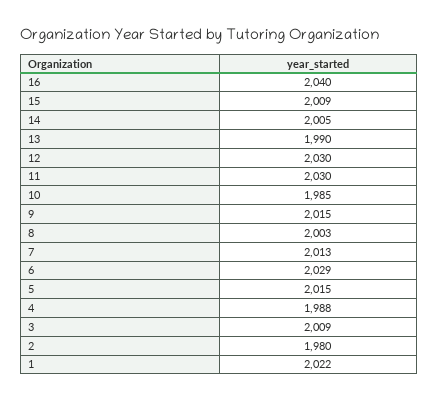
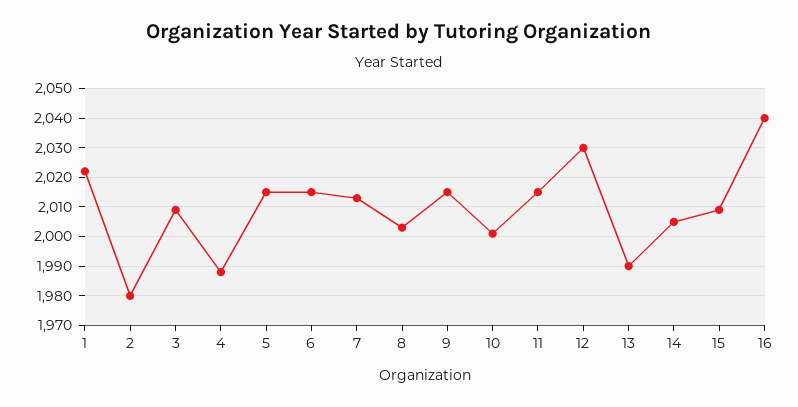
11: 2030 -> 2015
10: 1985 -> 2000
6: 2029 -> 2015

